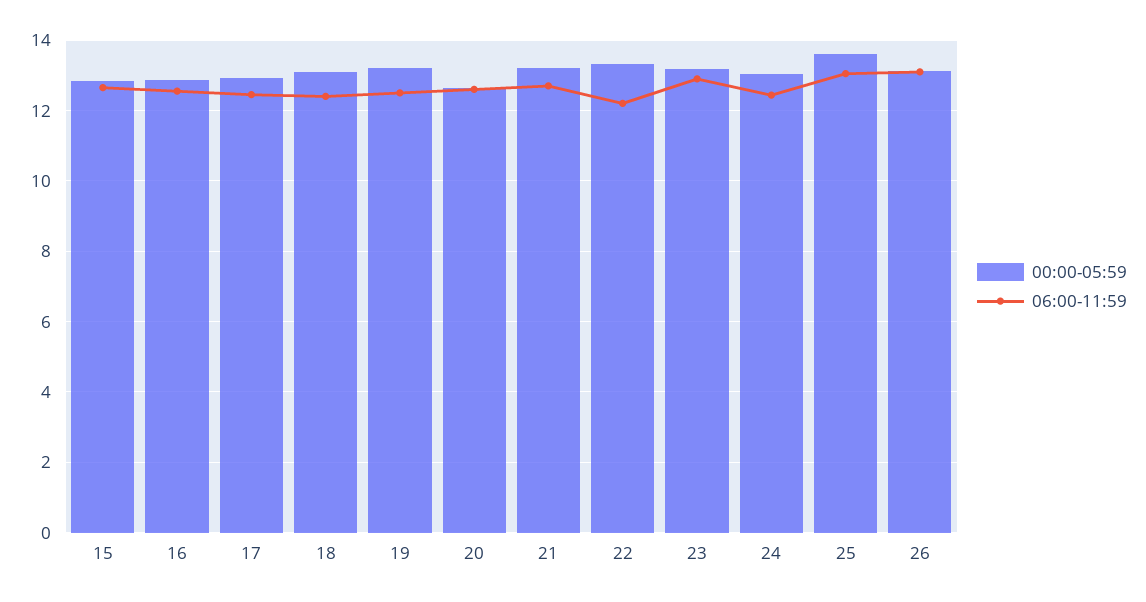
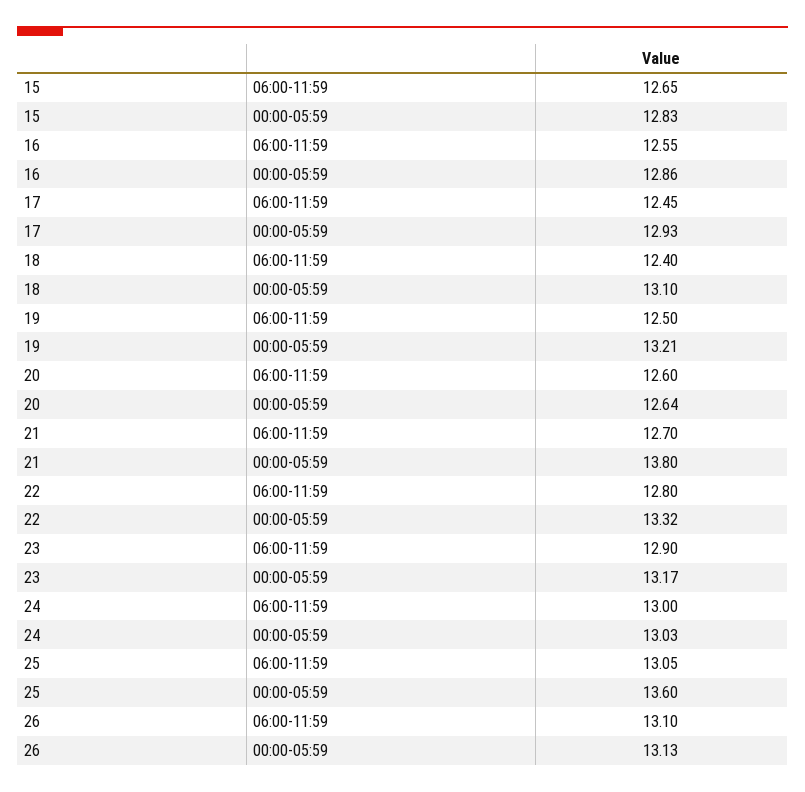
00:00-05:59, 21: 13.2 -> 13.8
06:00-11:59, 22: 12.2 -> 12.8
06:00-11:59, 24: 12.4 -> 13

